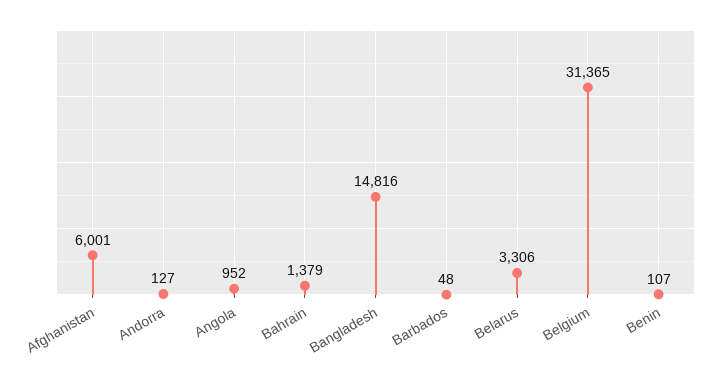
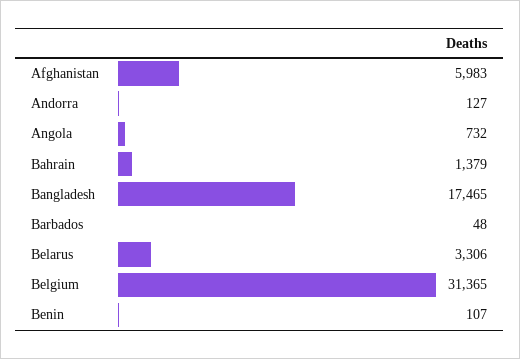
Afghanistan: 6001 -> 5983
Angola: 952 -> 732
Bangladesh: 14816 -> 17465

